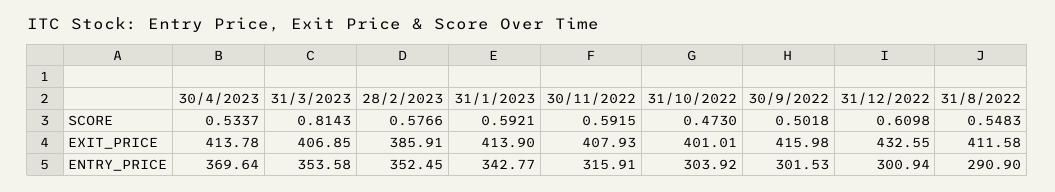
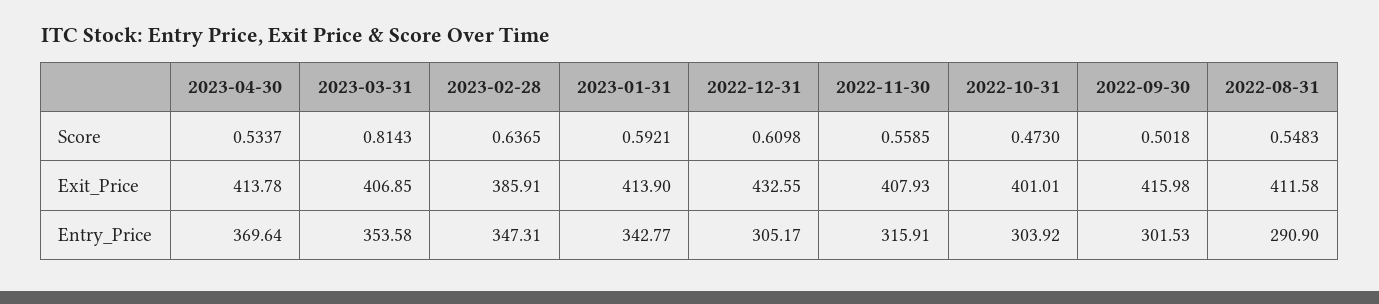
28/2/2023, SCORE: 0.5766 -> 0.6365
30/11/2022, SCORE: 0.5915 -> 0.5585
28/2/2023, ENTRY_PRICE: 352.45 -> 347.31
31/12/2022, ENTRY_PRICE: 300.94 -> 305.17

